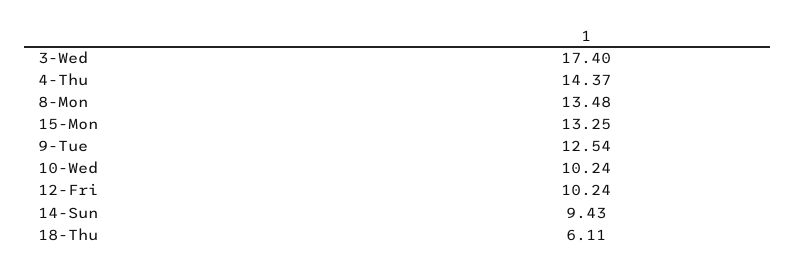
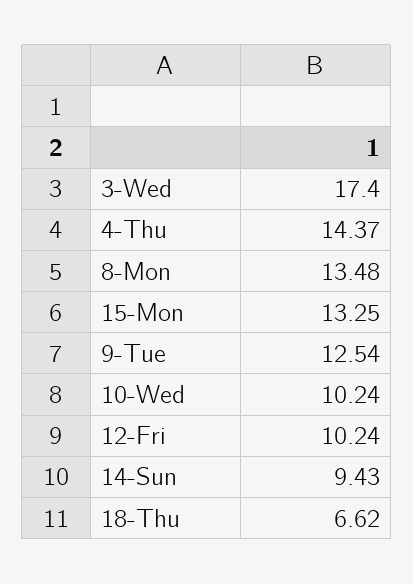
18-Thu: 6.11 -> 6.62

